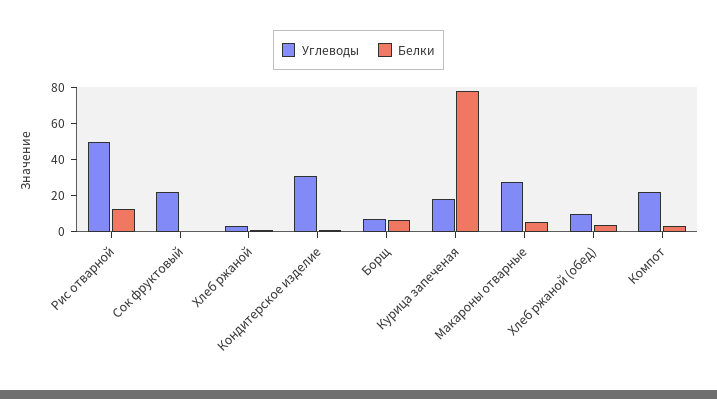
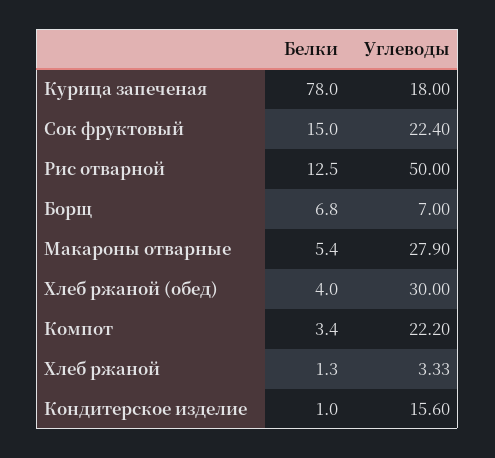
Белки, Сок фруктовый: 0 -> 15
Углеводы, Кондитерское изделие: 30 -> 15.6
Углеводы, Хлеб ржаной (обед): 10 -> 30

